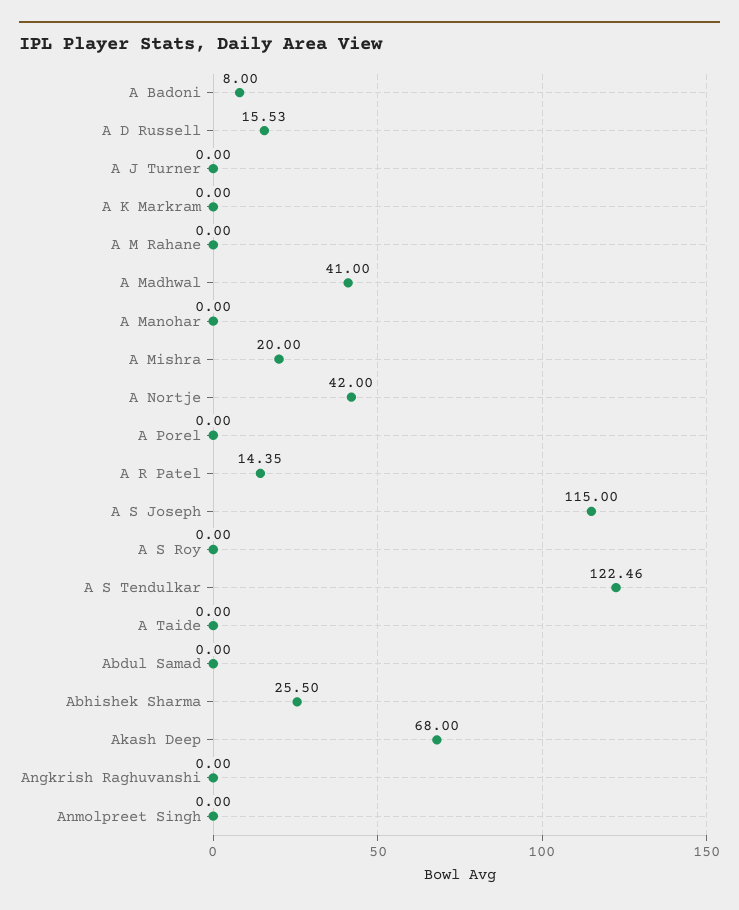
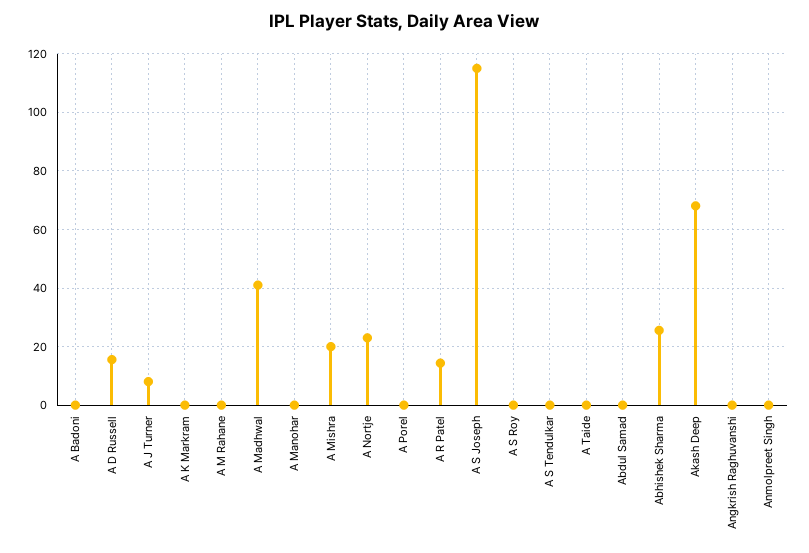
A Badoni: 8 -> 0
A J Turner: 0 -> 7.5
A Nortje: 42 -> 22.5
A S Tendulkar: 122.46 -> 0

